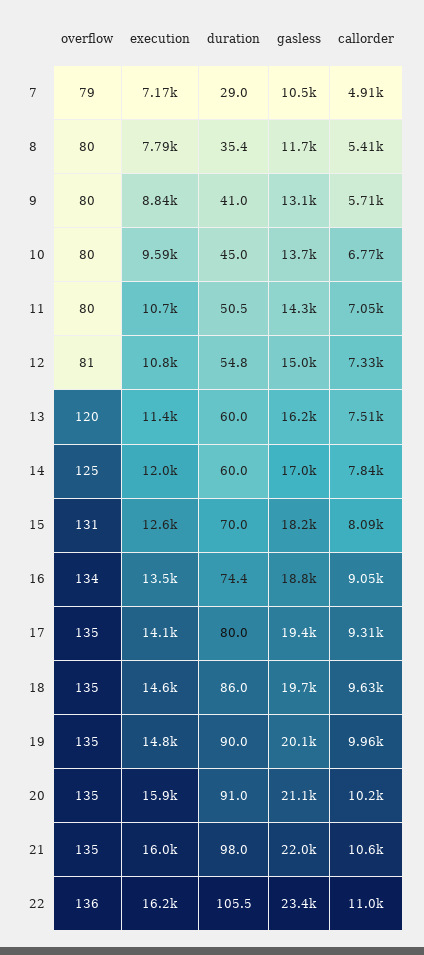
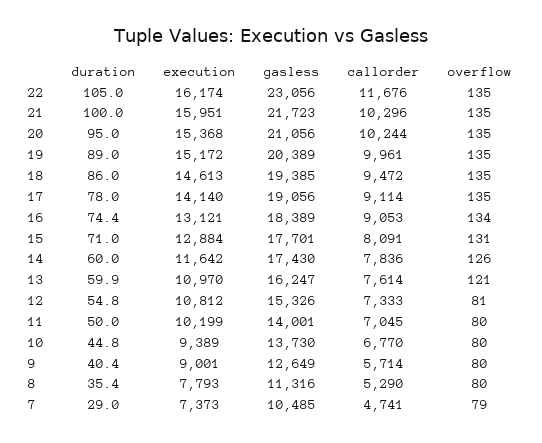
execution, 7: 7170 -> 7373
callorder, 7: 4910 -> 4741
gasless, 8: 11700 -> 11316
callorder, 8: 5410 -> 5290
execution, 9: 8840 -> 9001
duration, 9: 41 -> 40.4
gasless, 9: 13100 -> 12649
execution, 10: 9590 -> 9389
duration, 10: 45 -> 44.8
execution, 11: 10700 -> 10199
duration, 11: 50.5 -> 50
gasless, 11: 14300 -> 14001
gasless, 12: 15000 -> 15326
overflow, 13: 120 -> 121
execution, 13: 11400 -> 10970
duration, 13: 60 -> 59.9
callorder, 13: 7510 -> 7614
overflow, 14: 125 -> 126
execution, 14: 12000 -> 11642
gasless, 14: 17000 -> 17430
execution, 15: 12600 -> 12884
duration, 15: 70 -> 71
gasless, 15: 18200 -> 17701
execution, 16: 13500 -> 13121
gasless, 16: 18800 -> 18389
duration, 17: 80 -> 78
gasless, 17: 19400 -> 19056
callorder, 17: 9310 -> 9114
gasless, 18: 19700 -> 19385
callorder, 18: 9630 -> 9472
execution, 19: 14800 -> 15172
duration, 19: 90 -> 89
gasless, 19: 20100 -> 20389
execution, 20: 15900 -> 15368
duration, 20: 91 -> 95
duration, 21: 98 -> 100
gasless, 21: 22000 -> 21723
callorder, 21: 10600 -> 10296
overflow, 22: 136 -> 135
duration, 22: 105.5 -> 105
gasless, 22: 23400 -> 23056
callorder, 22: 11000 -> 11676

